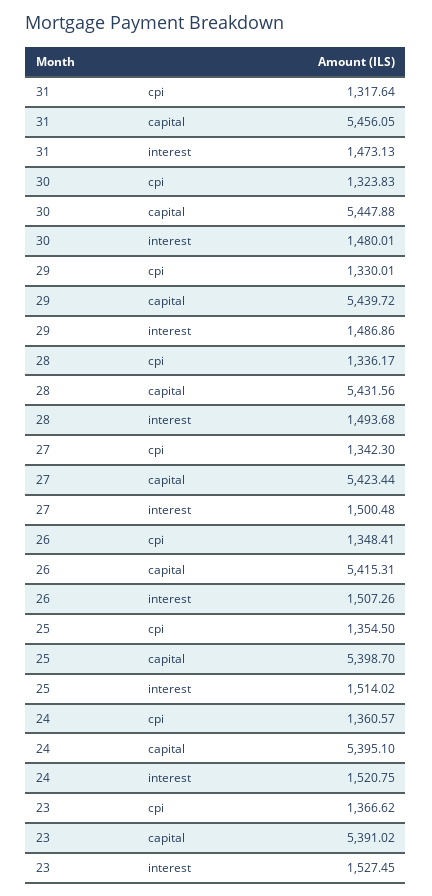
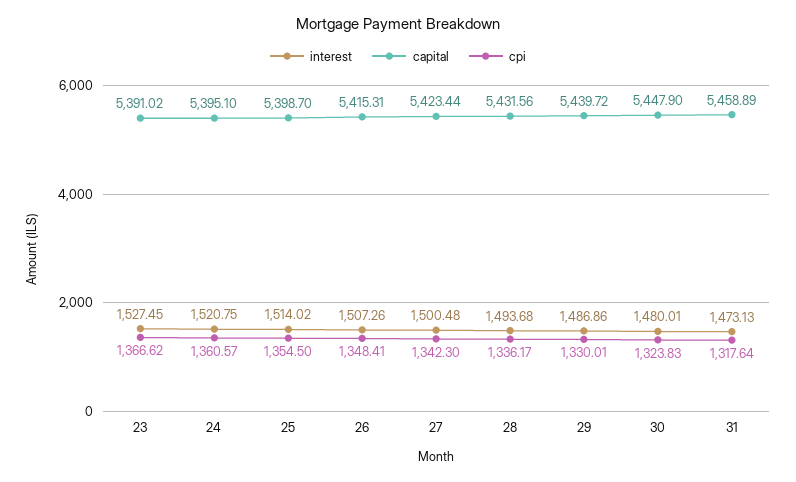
capital, 31: 5456.05 -> 5458.89
capital, 30: 5447.88 -> 5447.9

